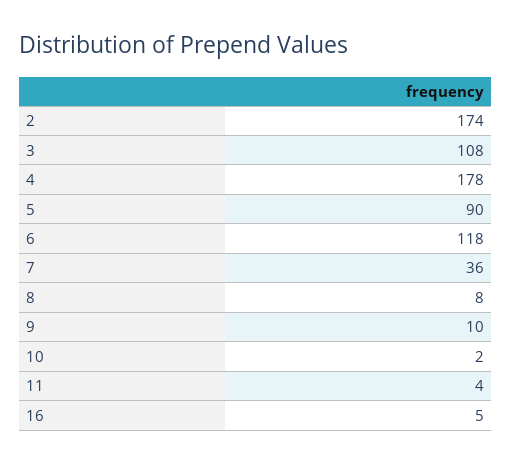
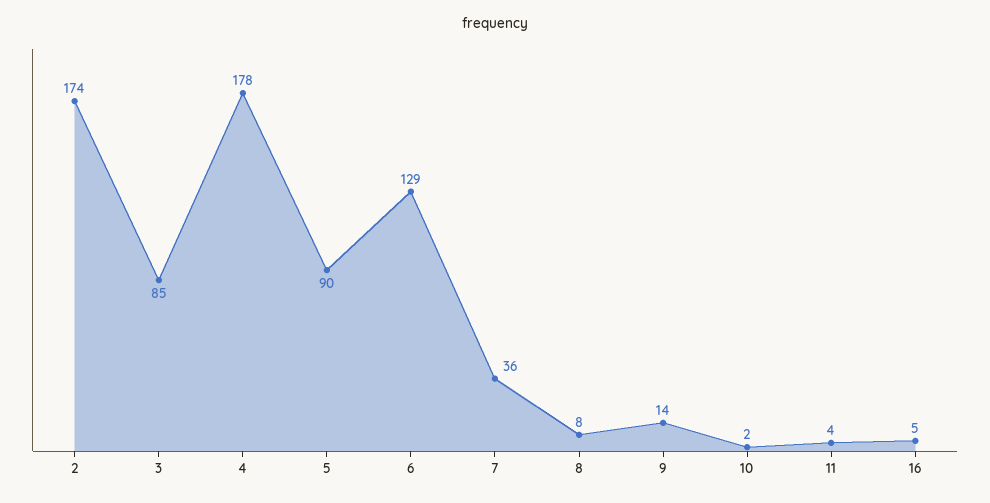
3: 108 -> 85
6: 118 -> 129
9: 10 -> 14

